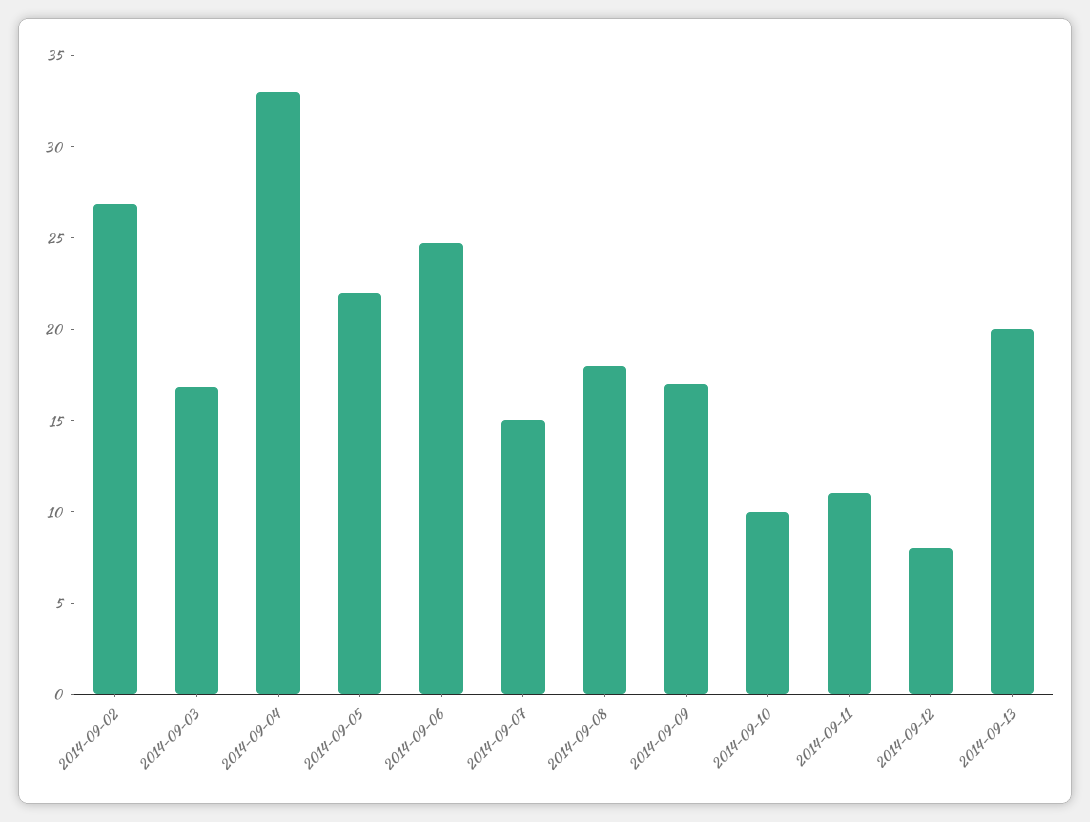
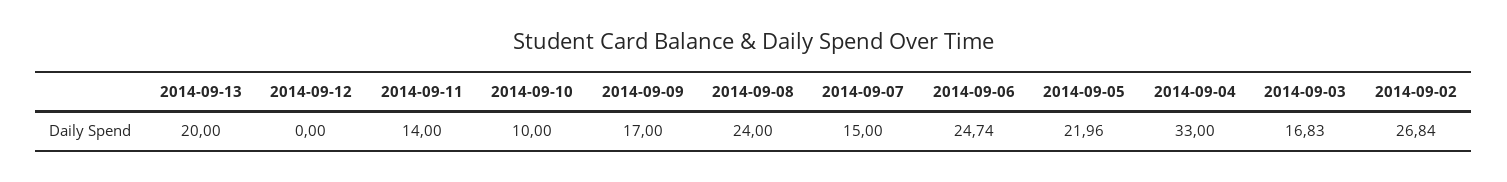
2014-09-08: 18 -> 24
2014-09-11: 11 -> 14
2014-09-12: 8 -> 0

